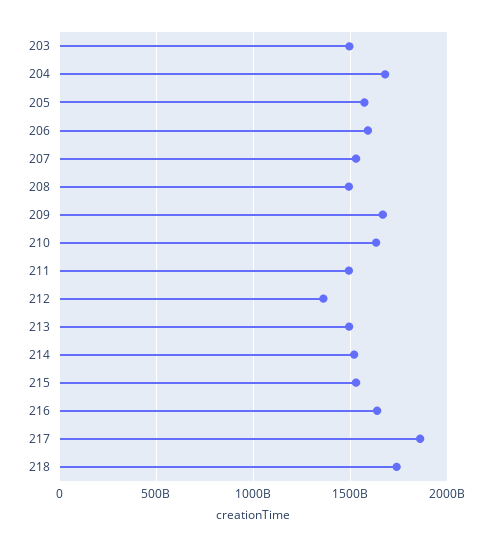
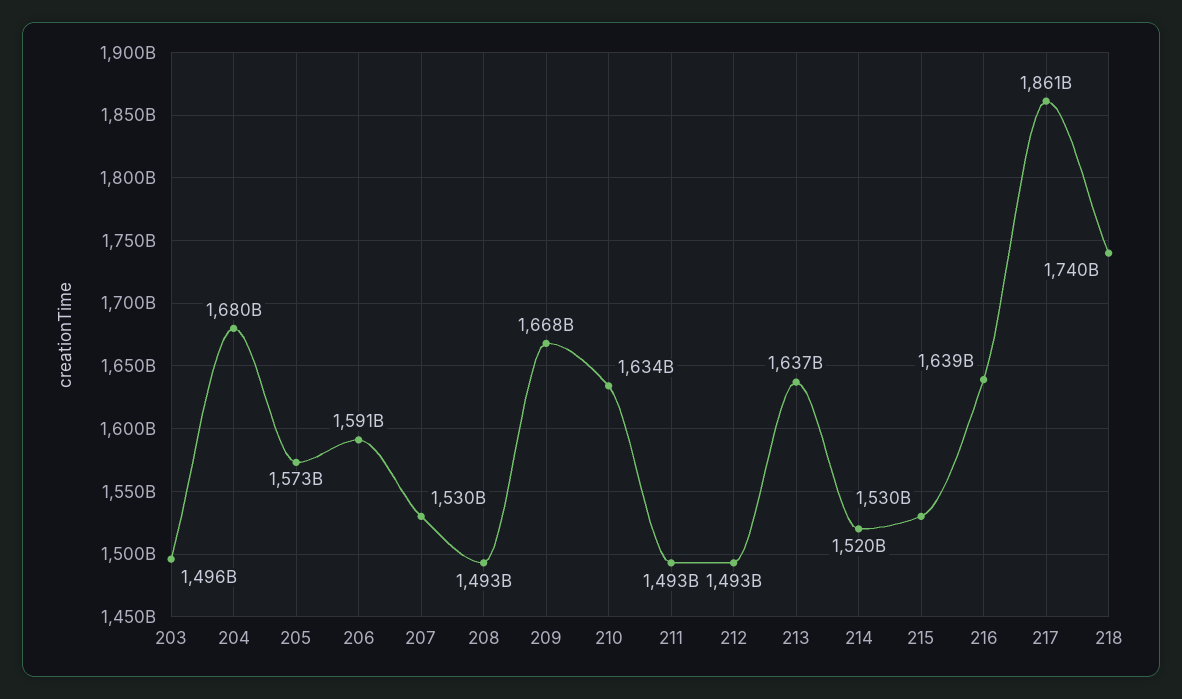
212: 1350000000000 -> 1493000000000
213: 1500000000000 -> 1637000000000

